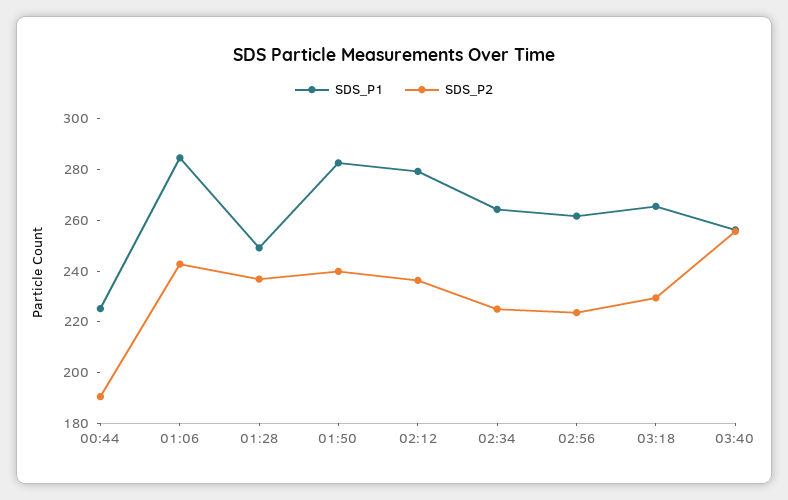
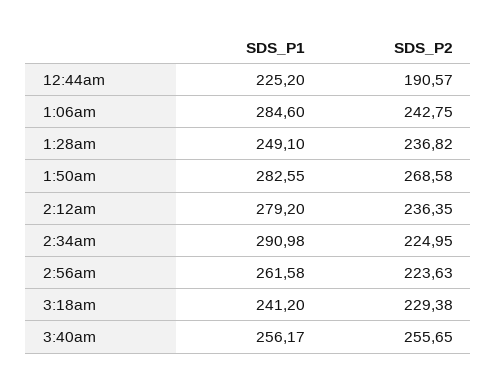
SDS_P2, 01:50: 240 -> 268.58
SDS_P1, 02:34: 265 -> 290.98
SDS_P1, 03:18: 265 -> 241.2

